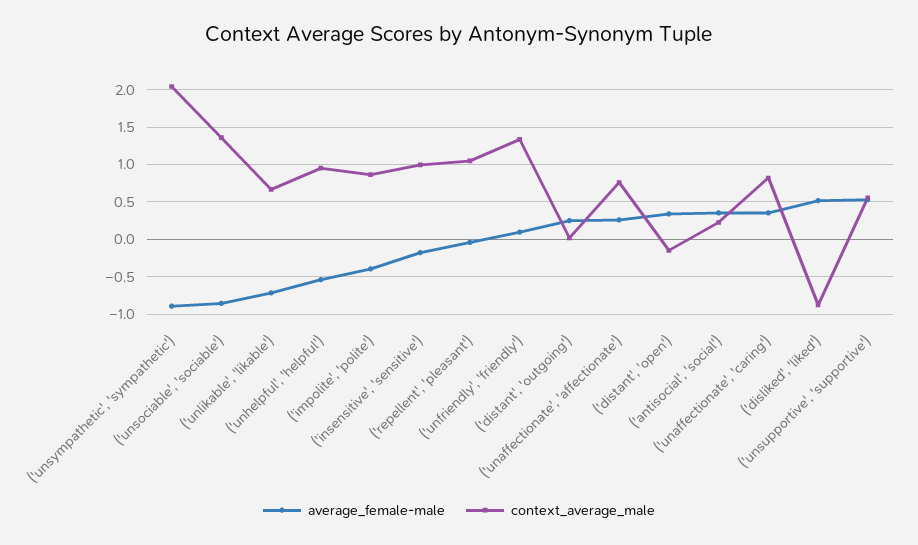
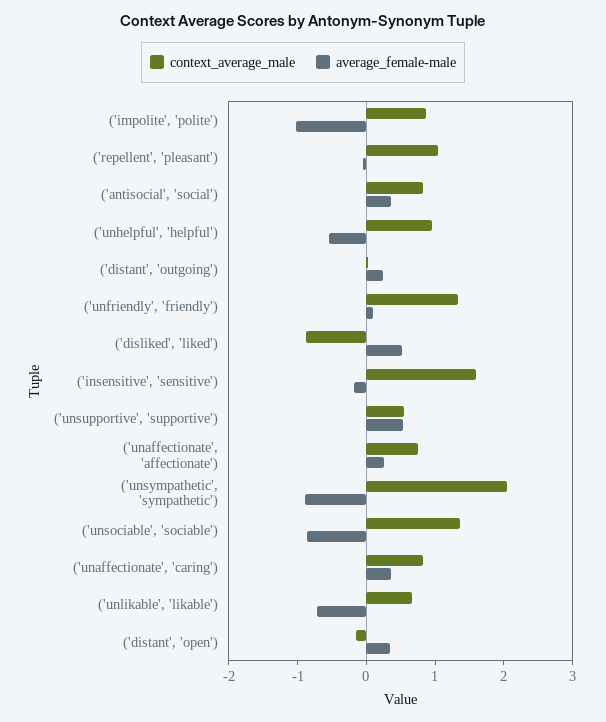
average_female-male, ('impolite', 'polite'): -0.4 -> -1
context_average_male, ('insensitive', 'sensitive'): 1 -> 1.6
context_average_male, ('antisocial', 'social'): 0.2 -> 0.8

